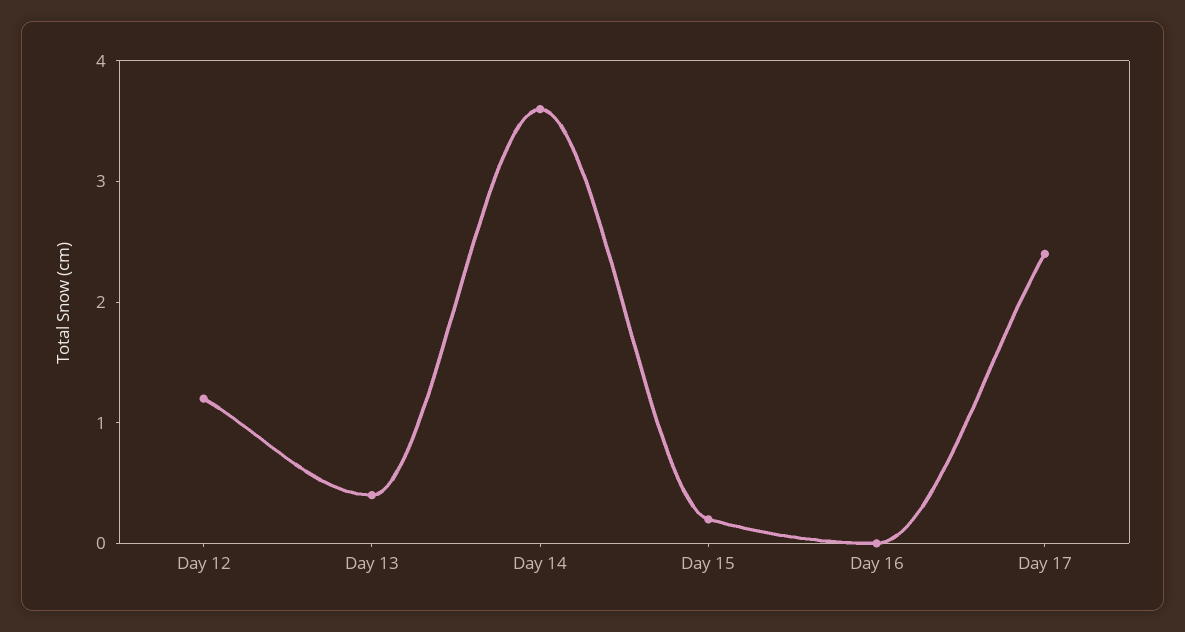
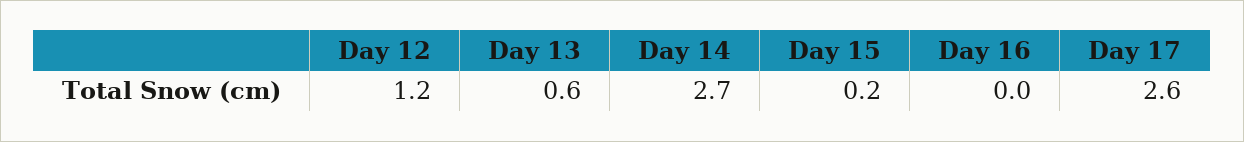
Day 13: 0.4 -> 0.6
Day 14: 3.6 -> 2.7
Day 17: 2.4 -> 2.6

